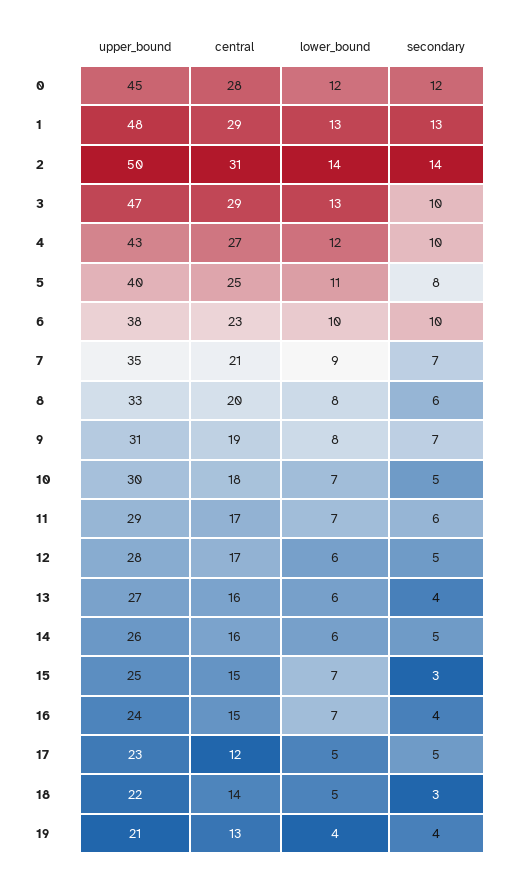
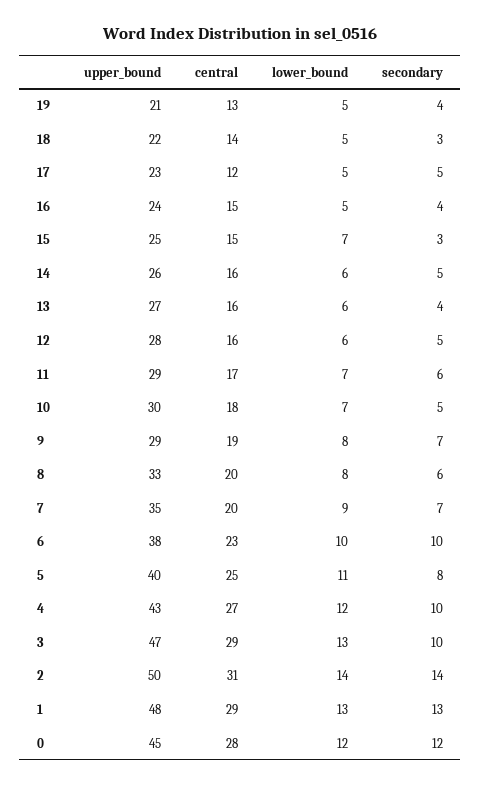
central, 7: 21 -> 20
upper_bound, 9: 31 -> 29
central, 12: 17 -> 16
lower_bound, 16: 7 -> 5
lower_bound, 19: 4 -> 5

